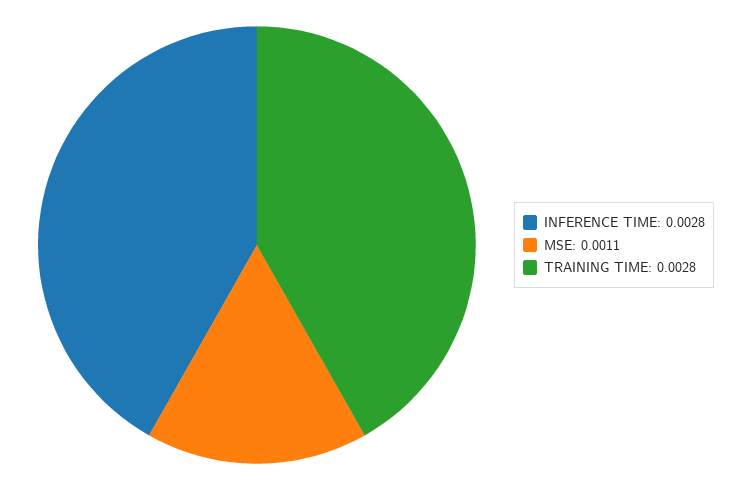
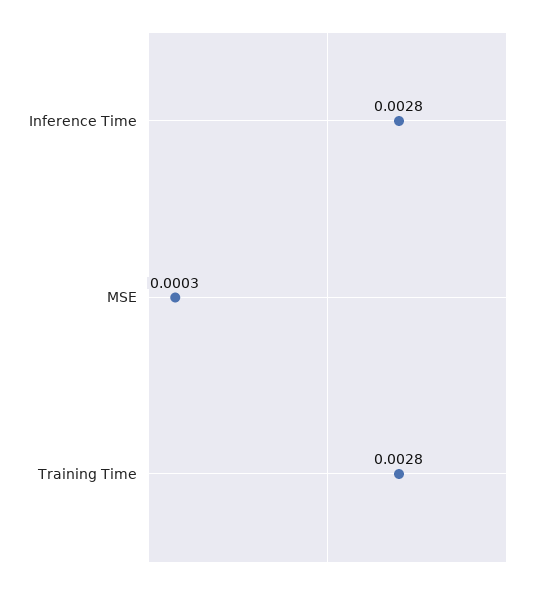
MSE: 0.0011 -> 0.0003

